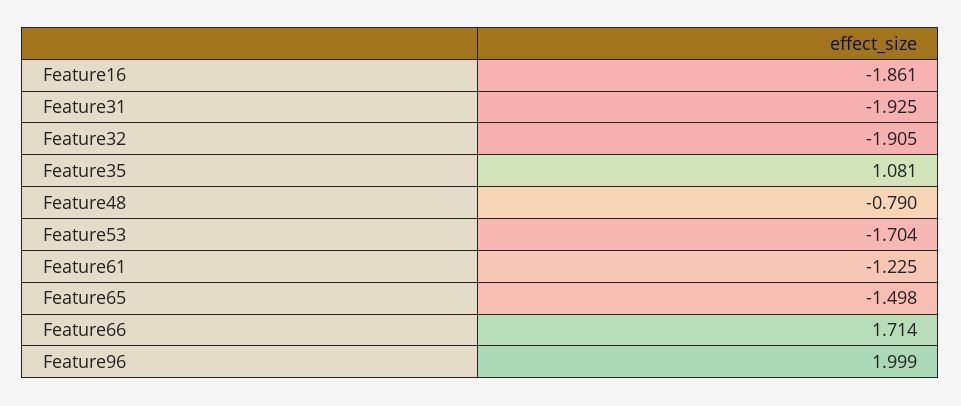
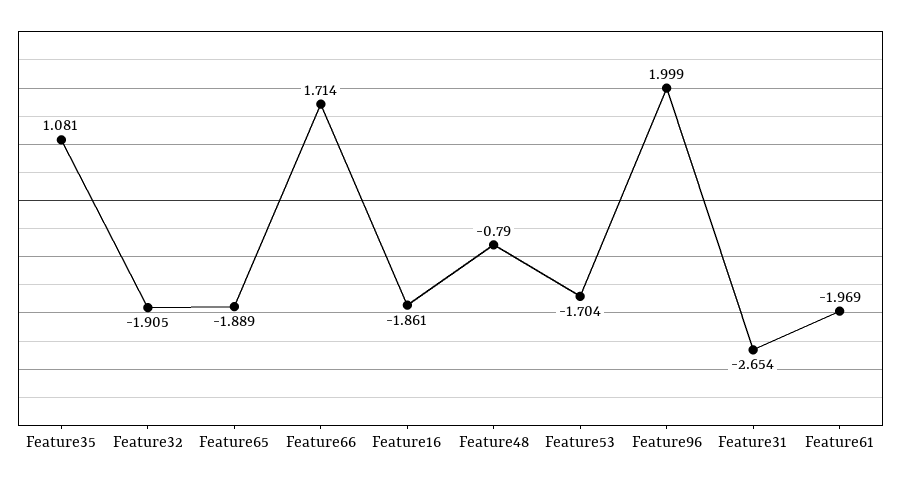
Feature31: -1.925 -> -2.654
Feature61: -1.225 -> -1.969
Feature65: -1.498 -> -1.889

